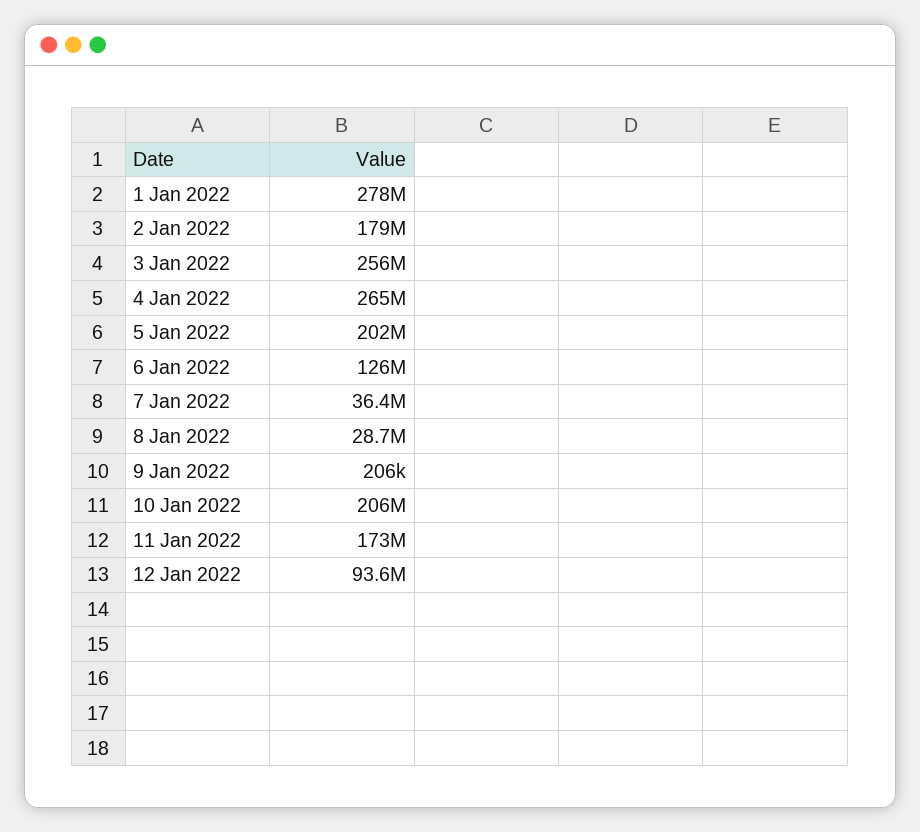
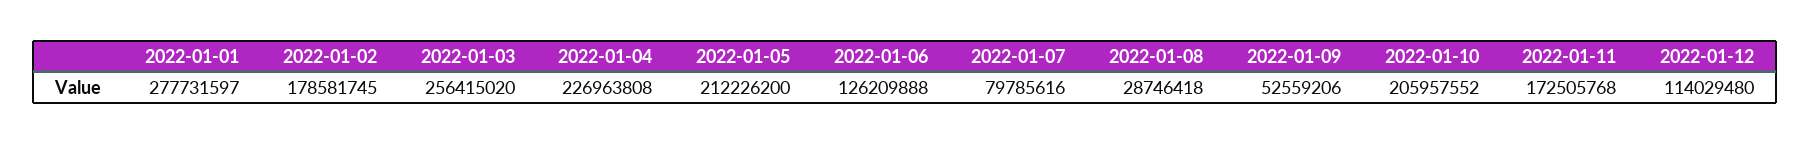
4 Jan 2022: 265000000 -> 226963808
5 Jan 2022: 202000000 -> 212226200
7 Jan 2022: 36400000 -> 79785616
9 Jan 2022: 206000 -> 52559206
12 Jan 2022: 93600000 -> 114029480

